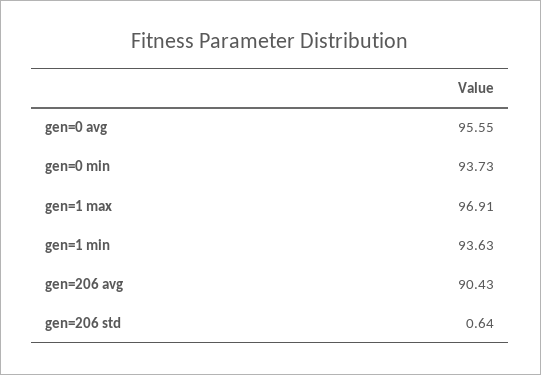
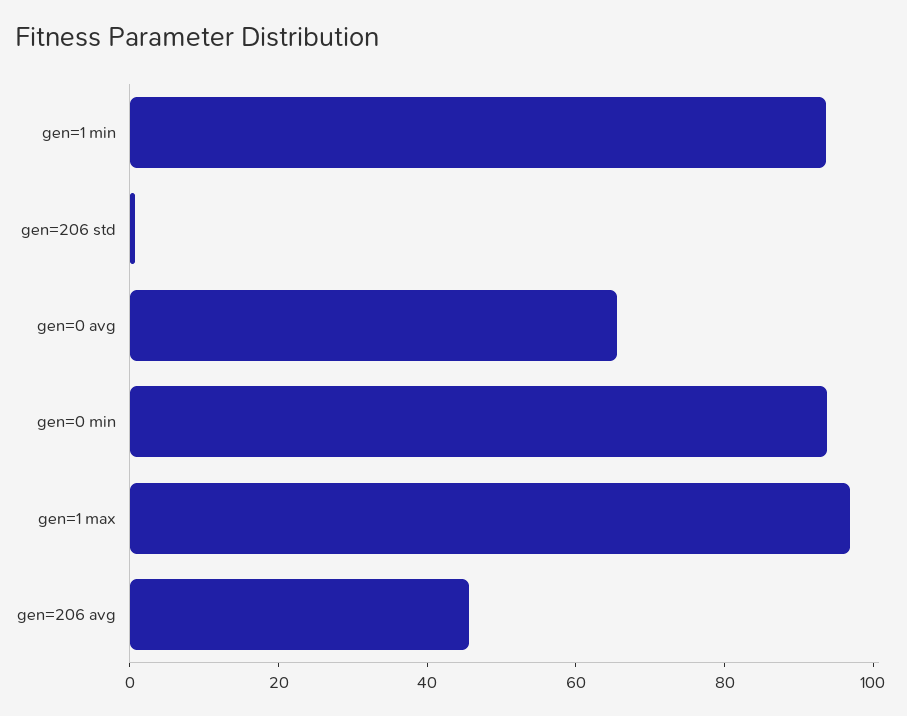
gen=0 avg: 95.55 -> 65
gen=206 avg: 90.43 -> 45

